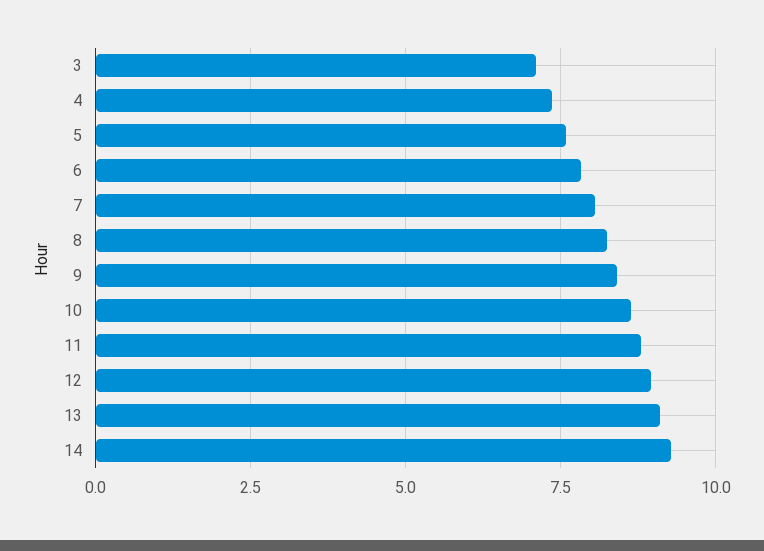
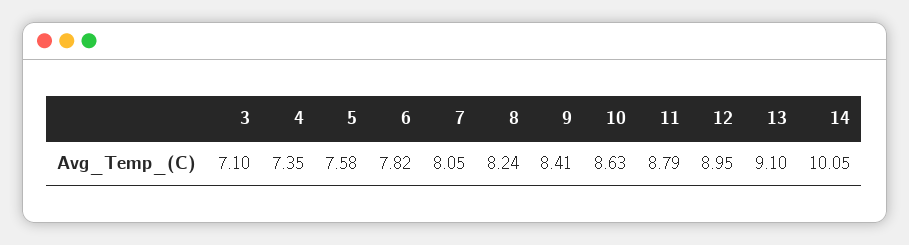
14: 9.25 -> 10.05

